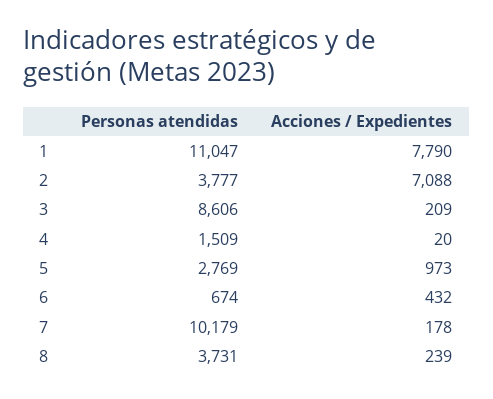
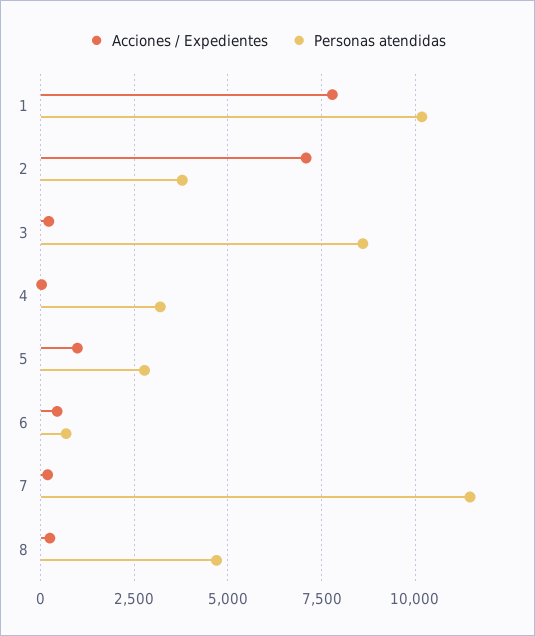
Personas atendidas, 1: 11047 -> 10250
Personas atendidas, 4: 1509 -> 3250
Personas atendidas, 7: 10179 -> 11500
Personas atendidas, 8: 3731 -> 4750

